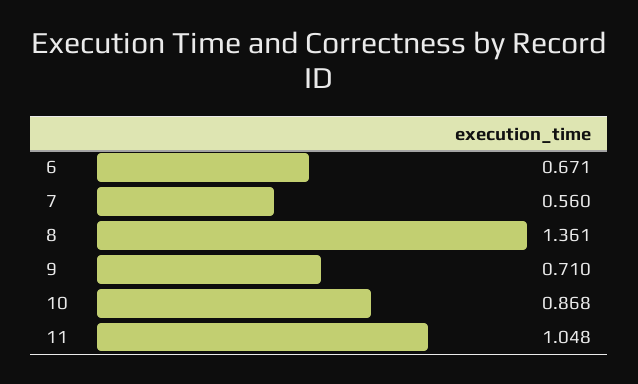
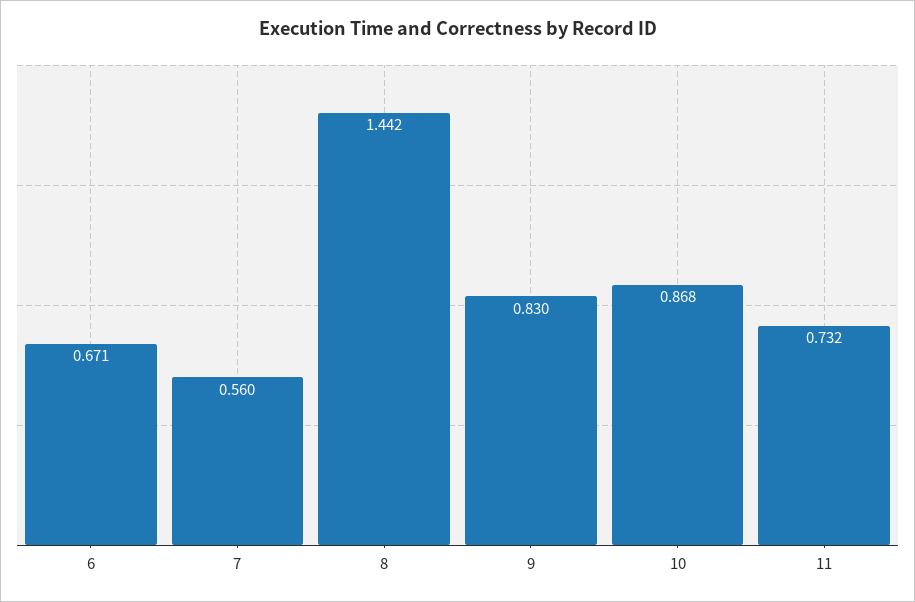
8: 1.361 -> 1.442
9: 0.71 -> 0.83
11: 1.048 -> 0.732

